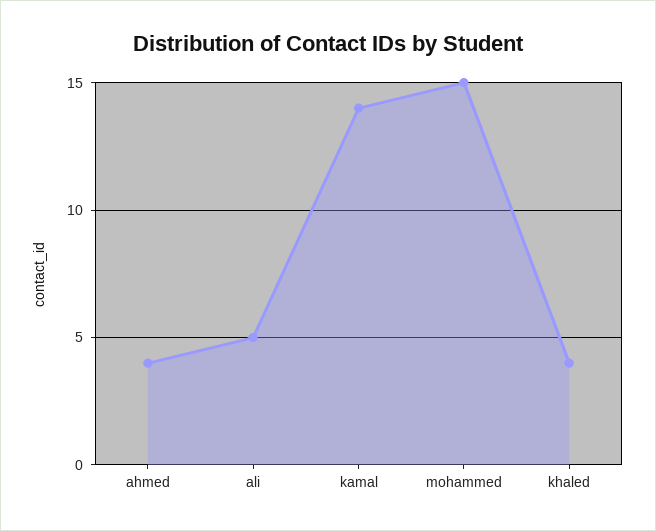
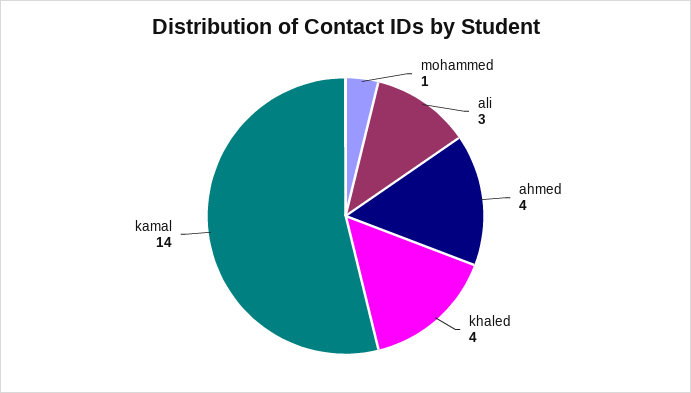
ali: 5 -> 3
mohammed: 15 -> 1

